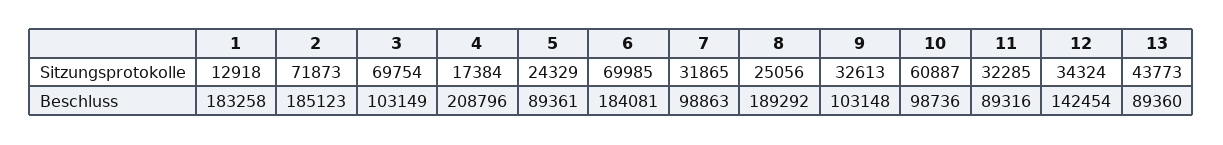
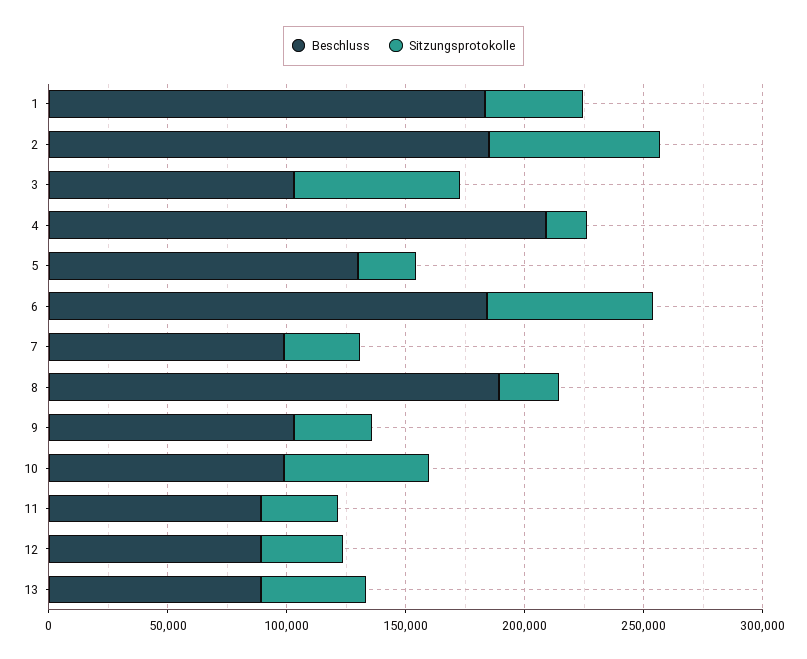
Sitzungsprotokolle, 1: 12918 -> 40000
Beschluss, 5: 89361 -> 130000
Beschluss, 12: 142454 -> 90000

